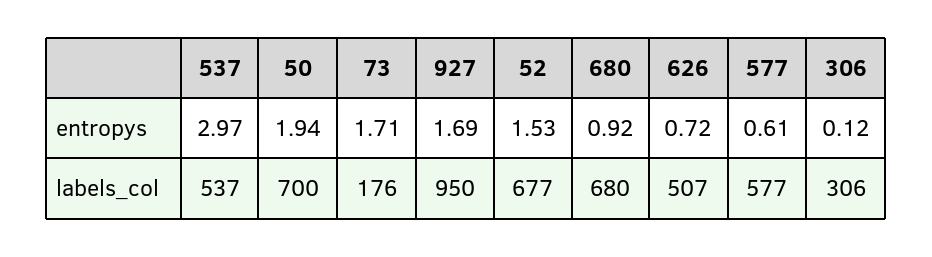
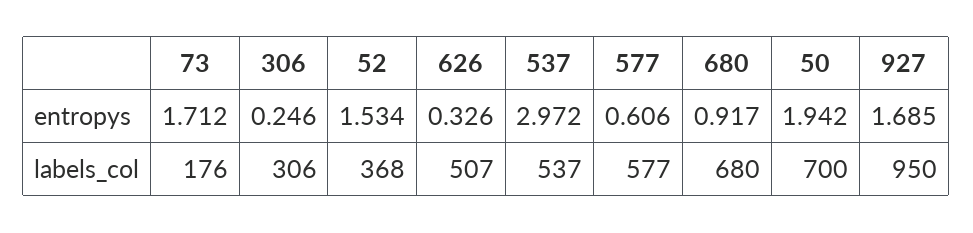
626, entropys: 0.72 -> 0.326
306, entropys: 0.12 -> 0.246
52, labels_col: 677 -> 368

